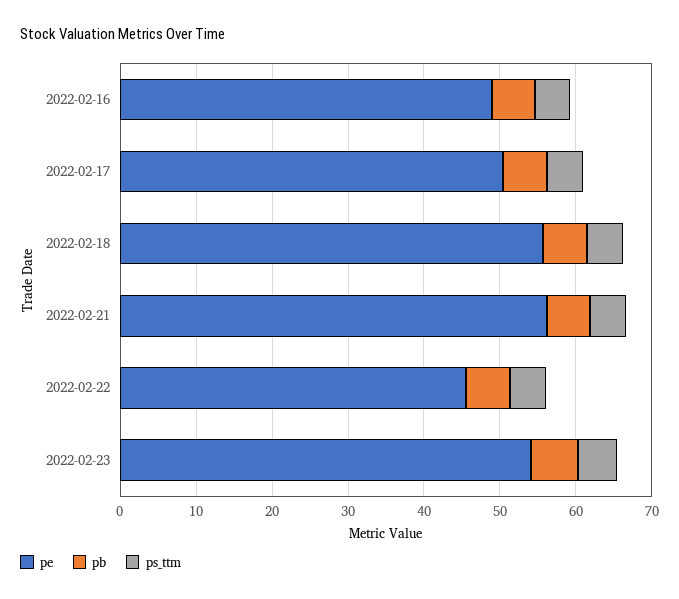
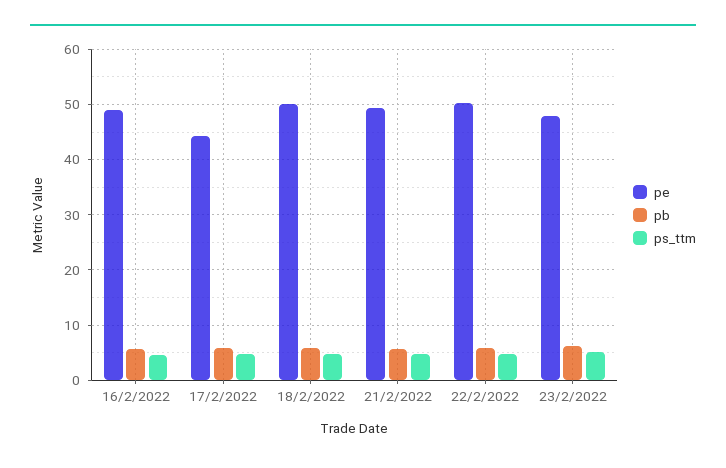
pe, 2022-02-17: 50 -> 44
pe, 2022-02-18: 56 -> 50
pe, 2022-02-21: 56 -> 50
pe, 2022-02-22: 46 -> 50
pe, 2022-02-23: 54 -> 48

